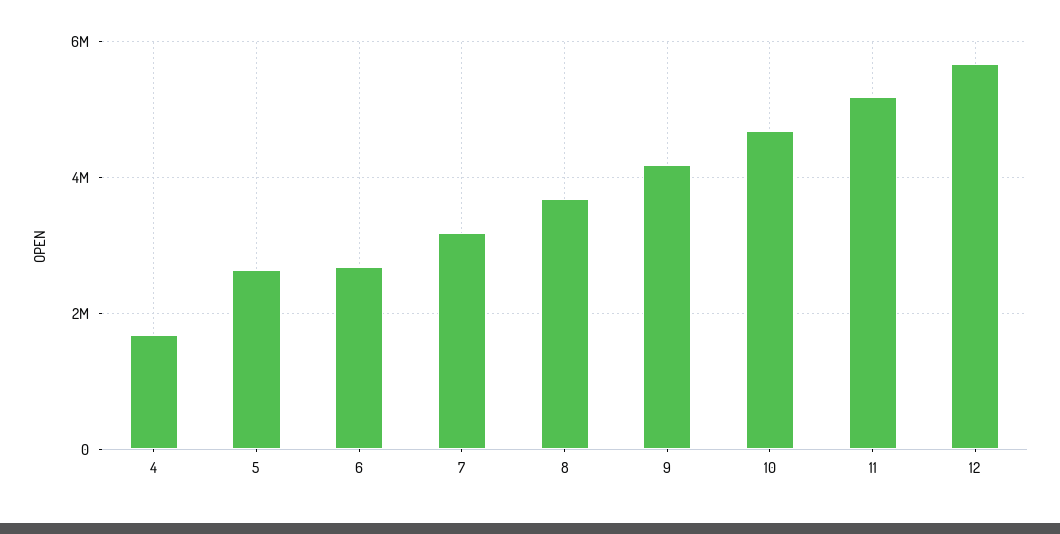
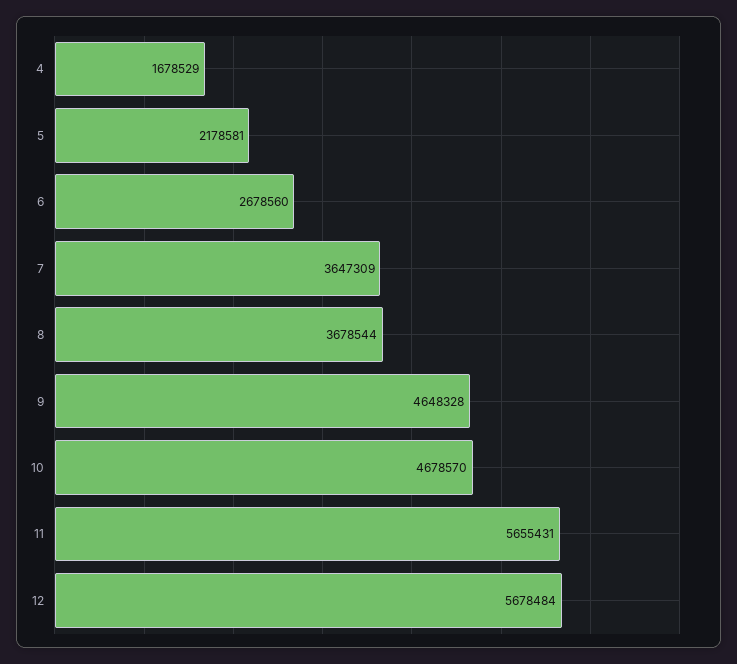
5: 2600000 -> 2178581
7: 3200000 -> 3647309
9: 4200000 -> 4648328
11: 5200000 -> 5655431

